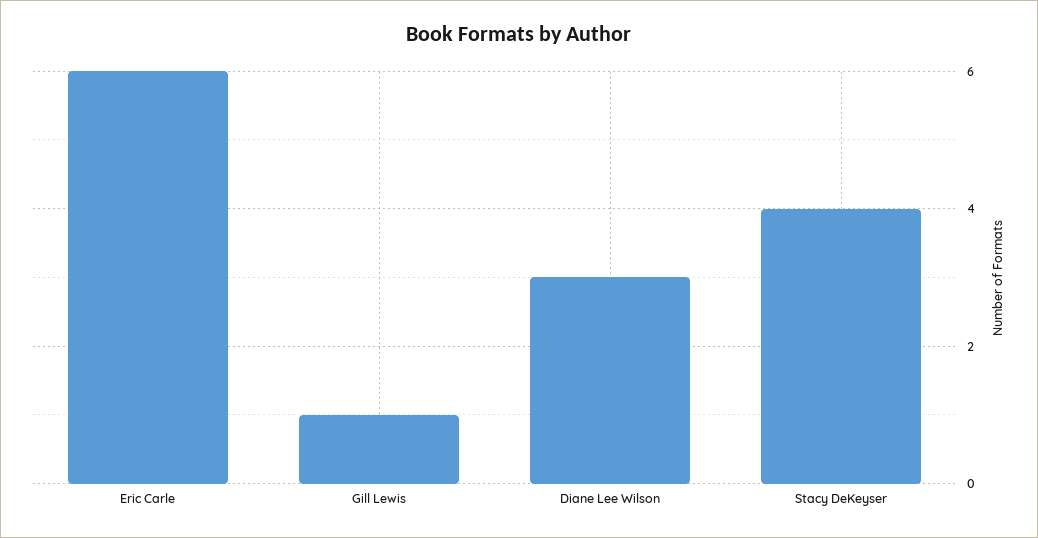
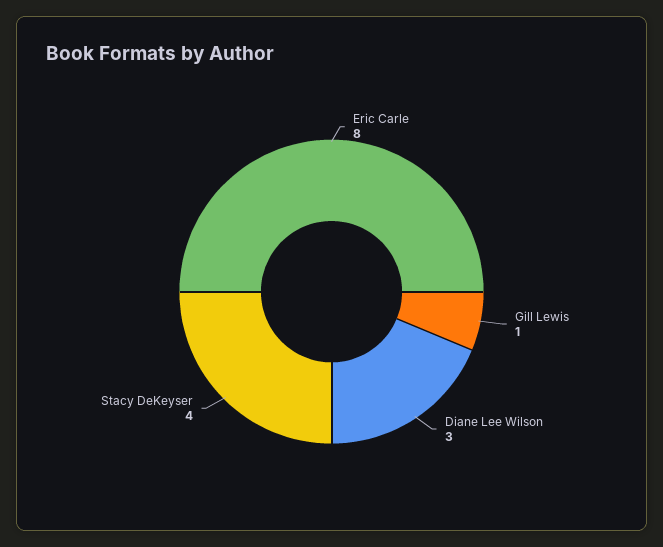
Eric Carle: 6 -> 8

